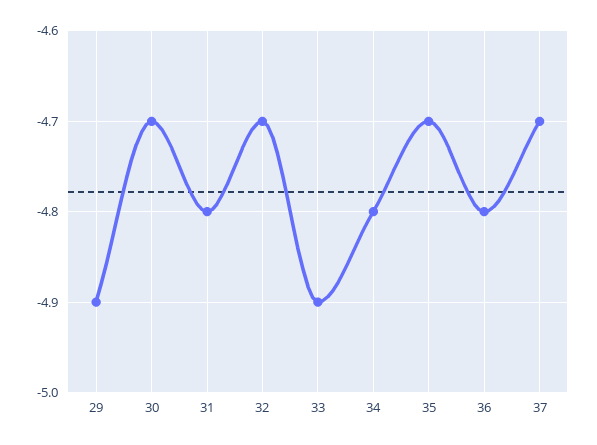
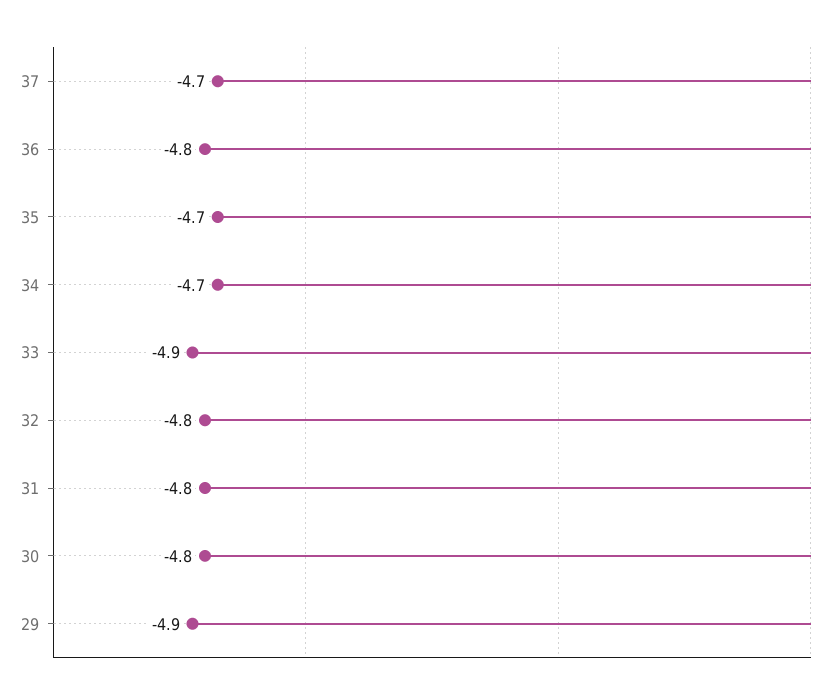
30: -4.7 -> -4.8
32: -4.7 -> -4.8
34: -4.8 -> -4.7

